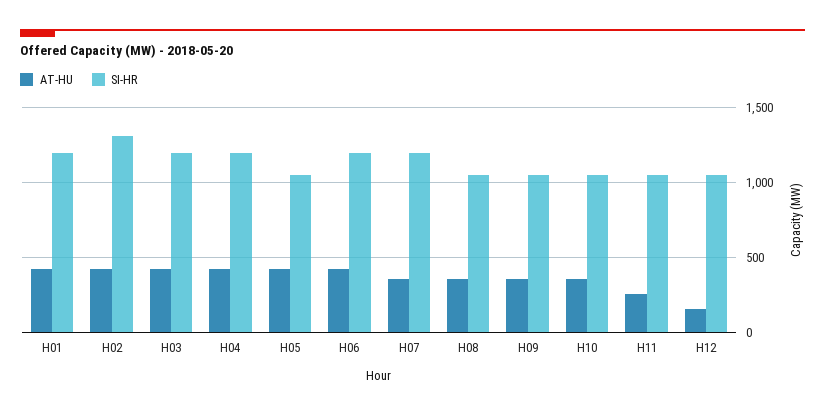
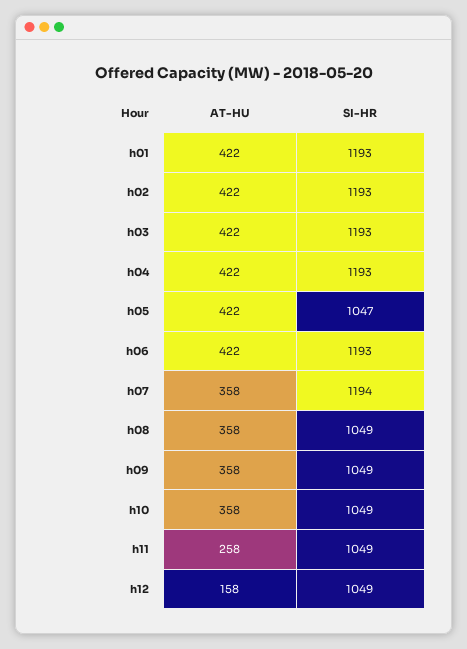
SI-HR, H02: 1300 -> 1193

